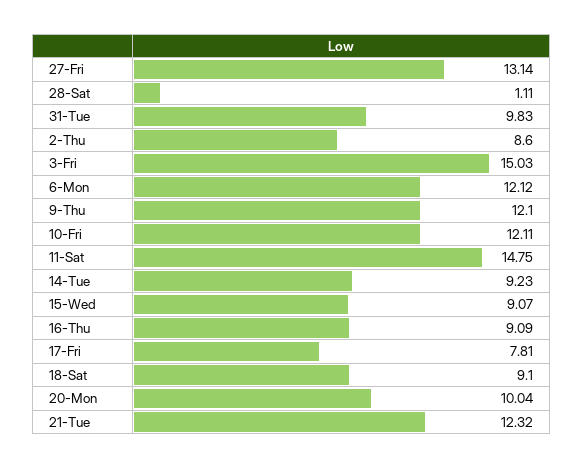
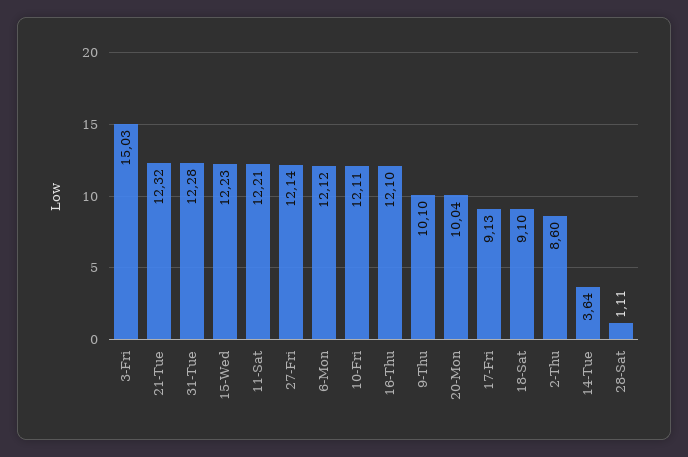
27-Fri: 13.14 -> 12.14
31-Tue: 9.83 -> 12.28
9-Thu: 12.1 -> 10.1
11-Sat: 14.75 -> 12.21
14-Tue: 9.23 -> 3.64
15-Wed: 9.07 -> 12.23
16-Thu: 9.09 -> 12.1
17-Fri: 7.81 -> 9.13

